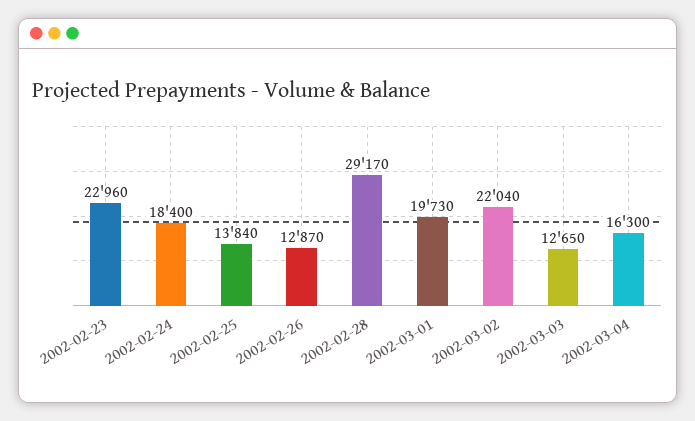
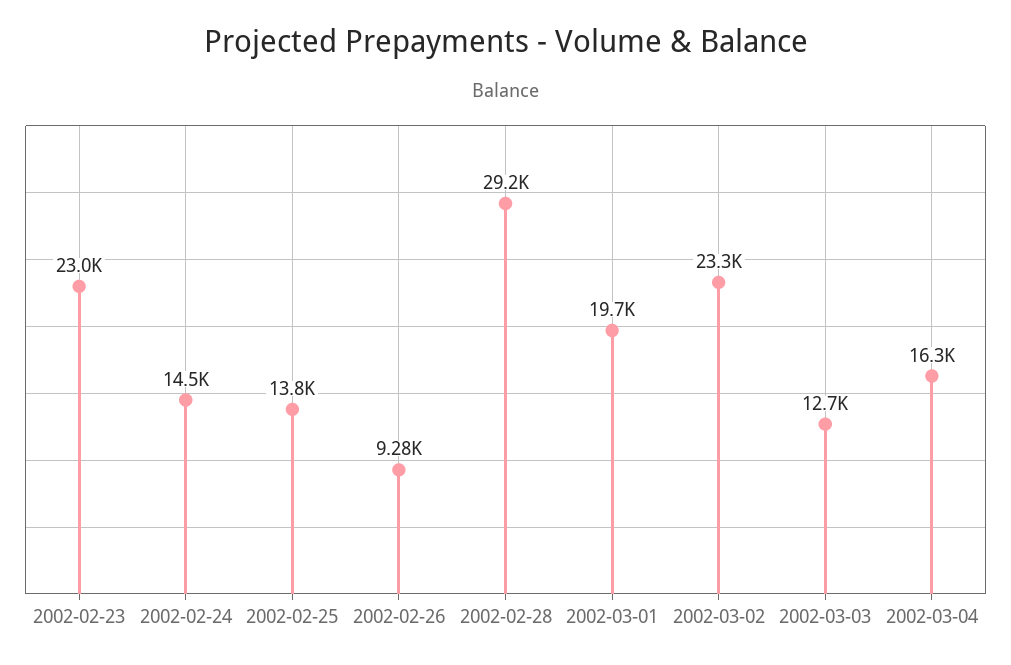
2002-02-24: 18400 -> 14500
2002-02-26: 12870 -> 9280
2002-03-02: 22040 -> 23300

